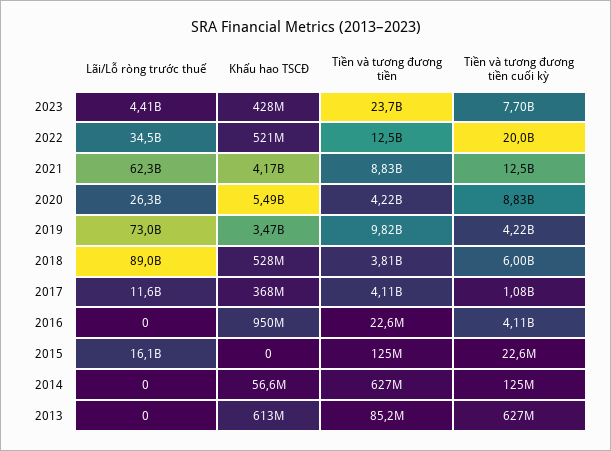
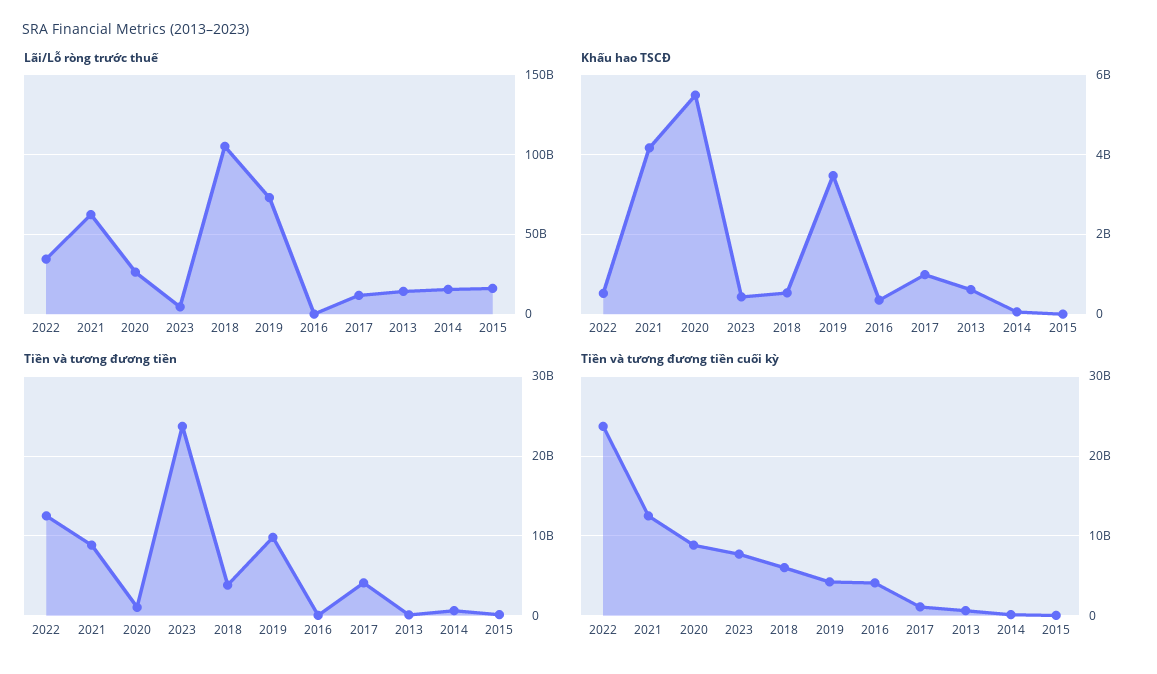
Tiền và tương đương tiền cuối kỳ, 2022: 20000000000 -> 24000000000
Tiền và tương đương tiền, 2020: 4220000000 -> 1000000000
Lãi/Lỗ ròng trước thuế, 2018: 89000000000 -> 105000000000
Khấu hao TSCĐ, 2017: 368000000 -> 1000000000
Khấu hao TSCĐ, 2016: 950000000 -> 400000000
Lãi/Lỗ ròng trước thuế, 2014: 0 -> 15000000000
Lãi/Lỗ ròng trước thuế, 2013: 0 -> 15000000000

